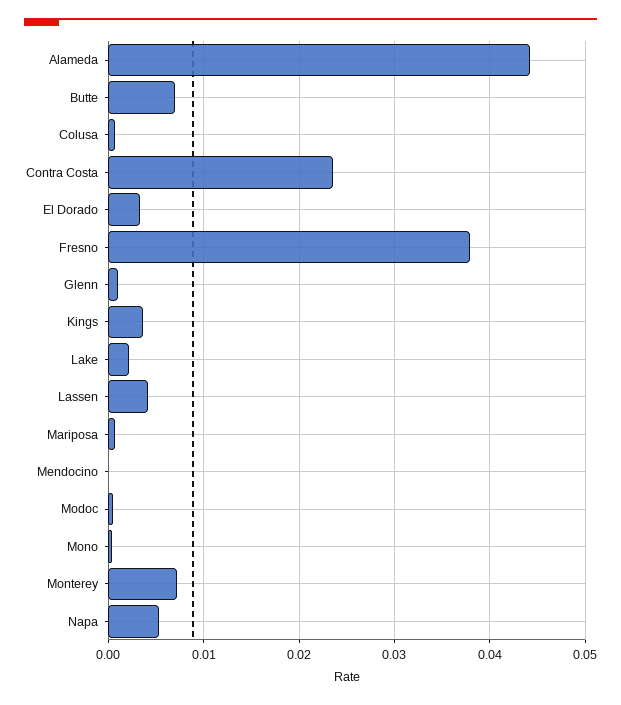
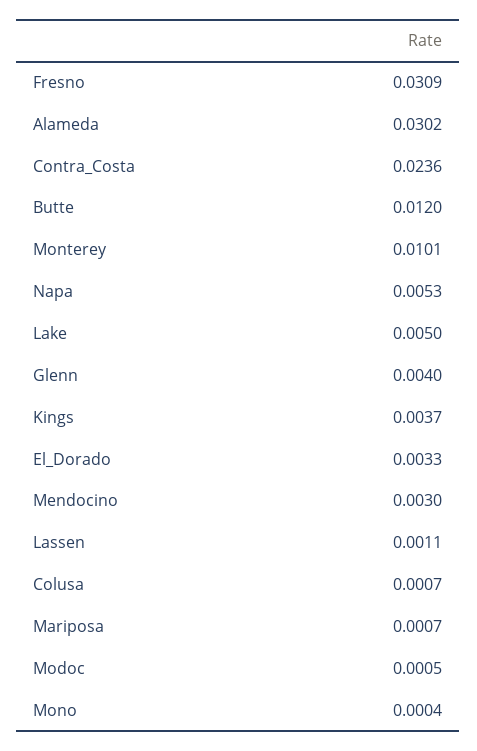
Alameda: 0.044 -> 0.0302
Butte: 0.007 -> 0.012
Fresno: 0.038 -> 0.0309
Glenn: 0.001 -> 0.004
Lake: 0.002 -> 0.005
Lassen: 0.004 -> 0.0011
Mendocino: 0 -> 0.003
Monterey: 0.007 -> 0.0101

